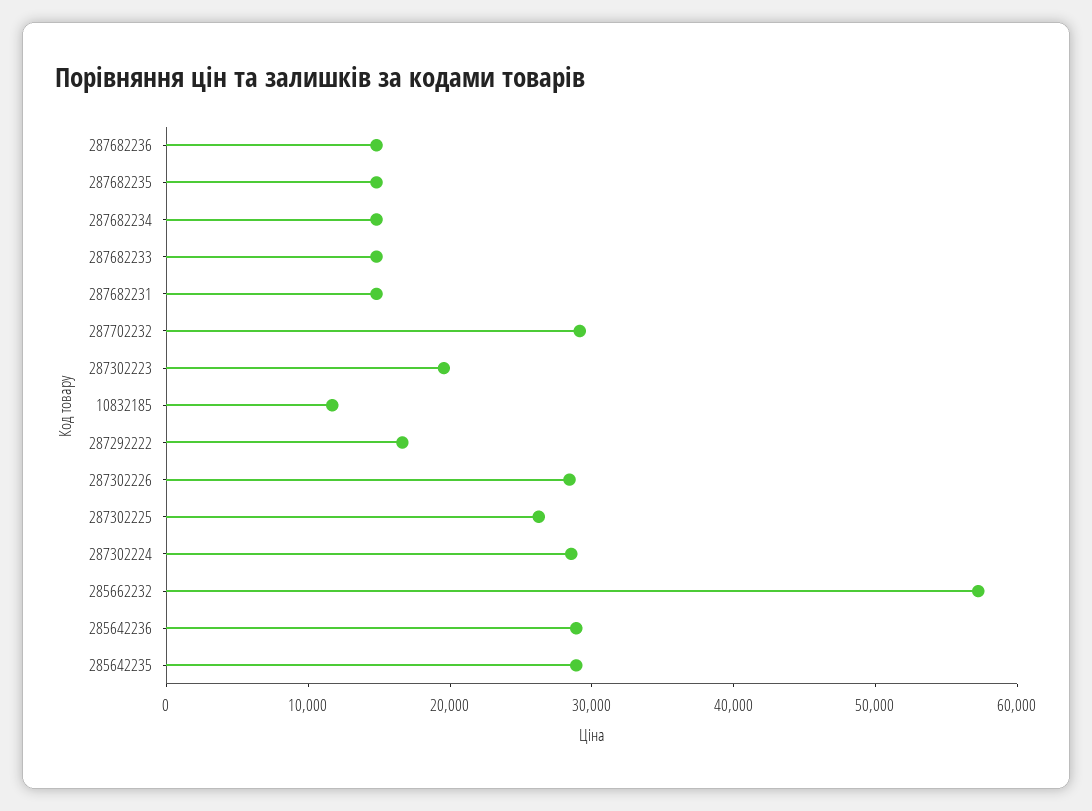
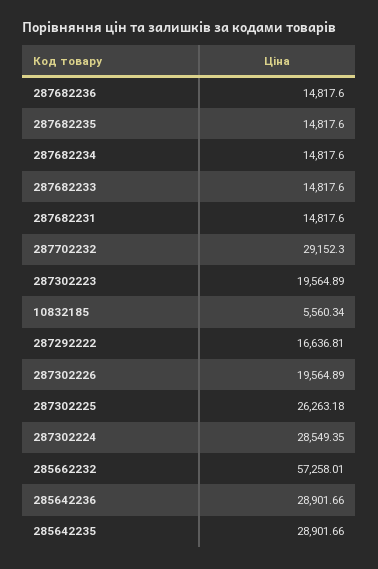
10832185: 12000 -> 5560.34
287302226: 28000 -> 19564.89

